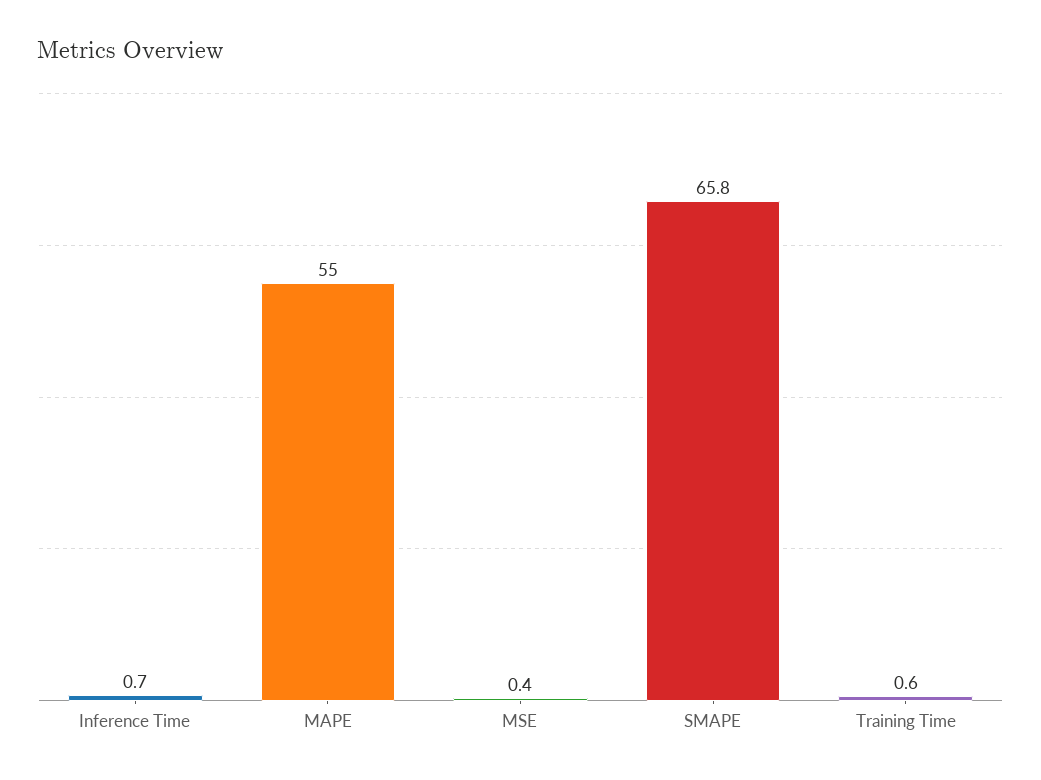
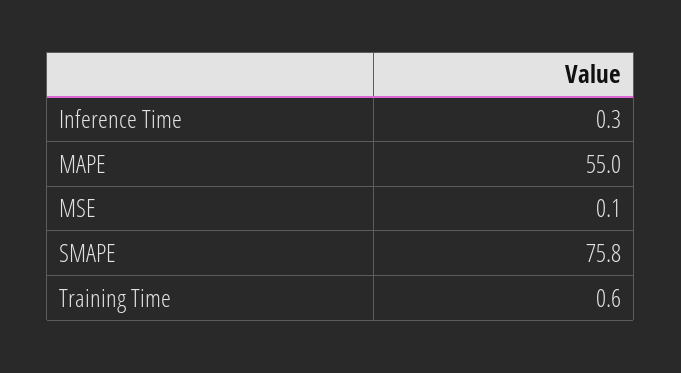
Inference Time: 0.7 -> 0.3
MSE: 0.4 -> 0.1
SMAPE: 65.8 -> 75.8

